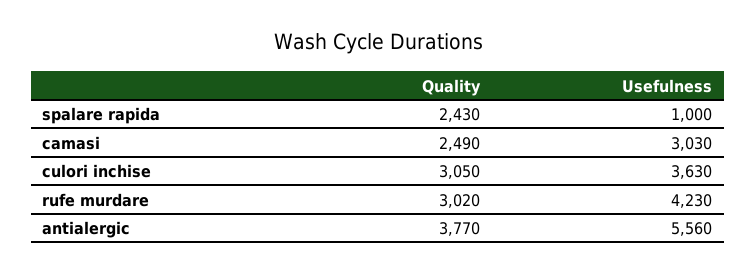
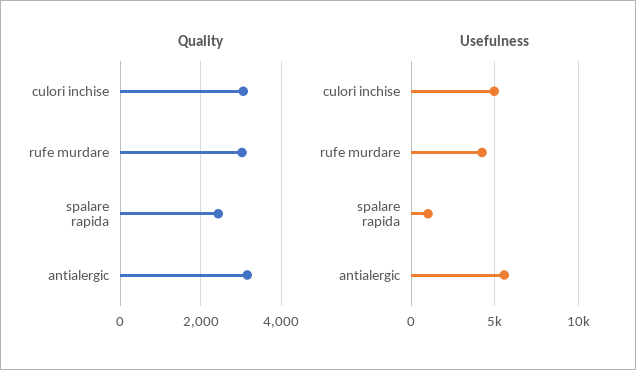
Quality, camasi: 2490 -> none
Usefulness, camasi: 3030 -> none
Usefulness, culori inchise: 3630 -> 5000
Quality, antialergic: 3770 -> 3200

